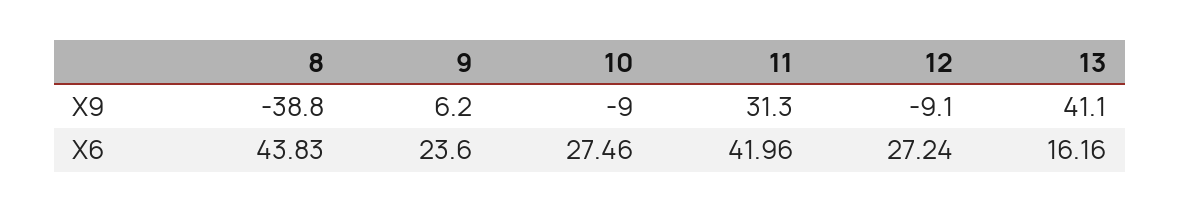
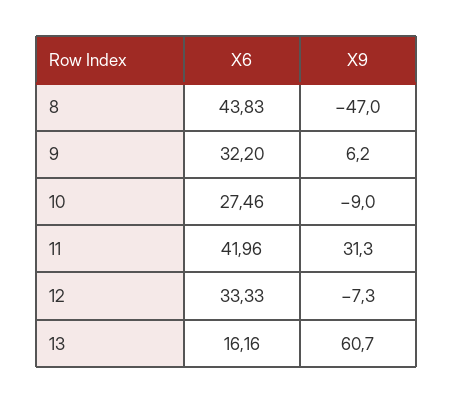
8, X9: -38.8 -> -47
12, X9: -9.1 -> -7.3
13, X9: 41.1 -> 60.7
9, X6: 23.6 -> 32.2
12, X6: 27.24 -> 33.33

